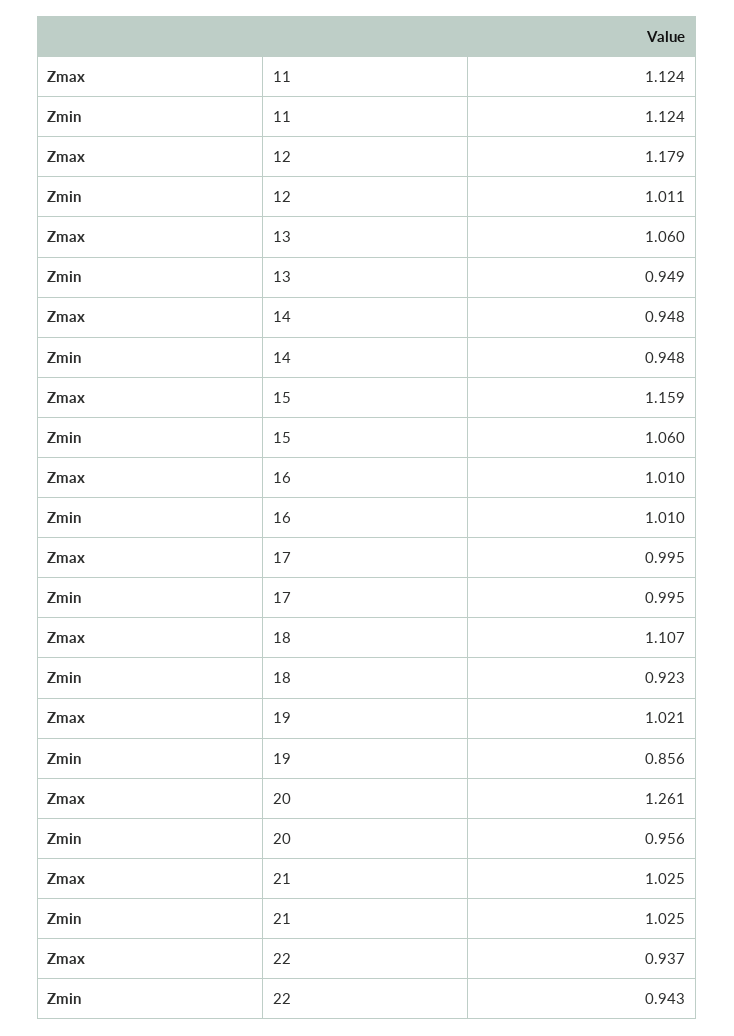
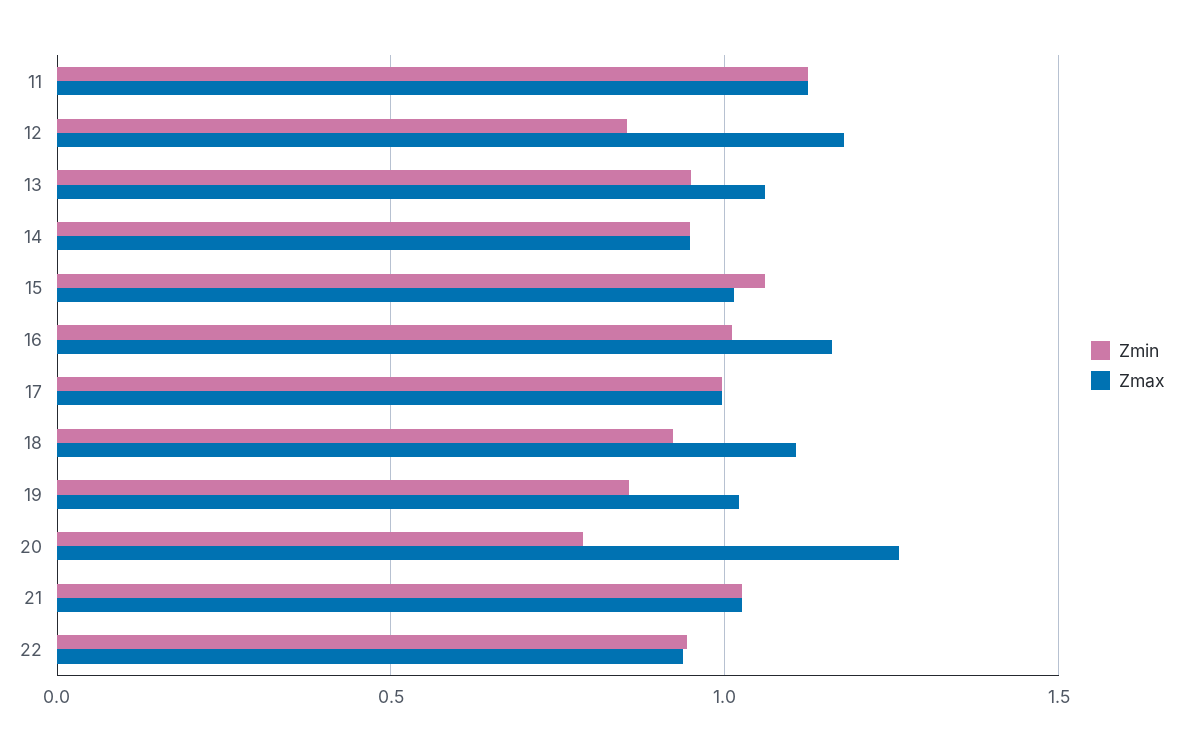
Zmin, 12: 1.011 -> 0.85
Zmax, 15: 1.159 -> 1
Zmax, 16: 1.01 -> 1.15
Zmin, 20: 0.956 -> 0.8

